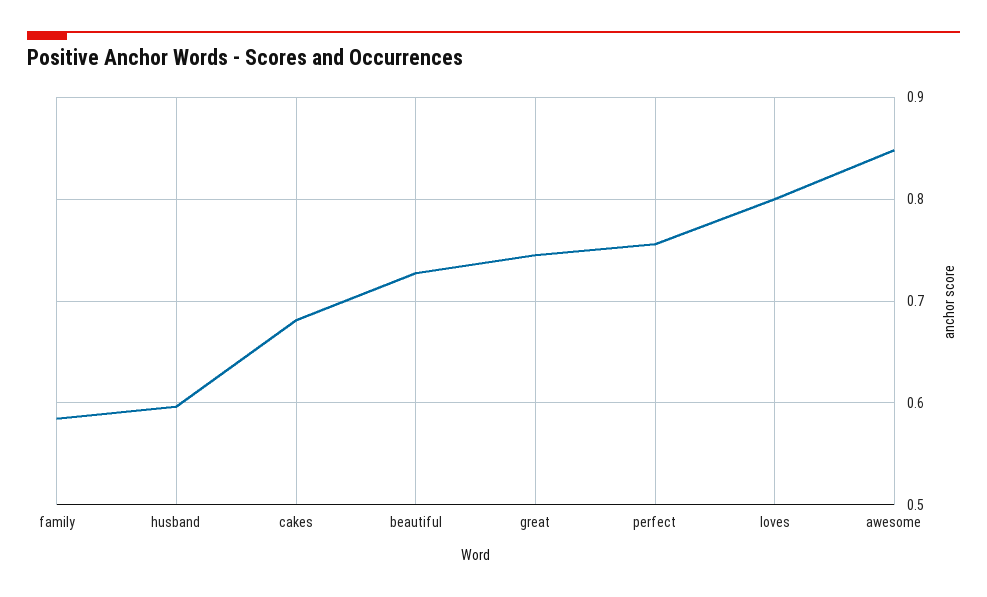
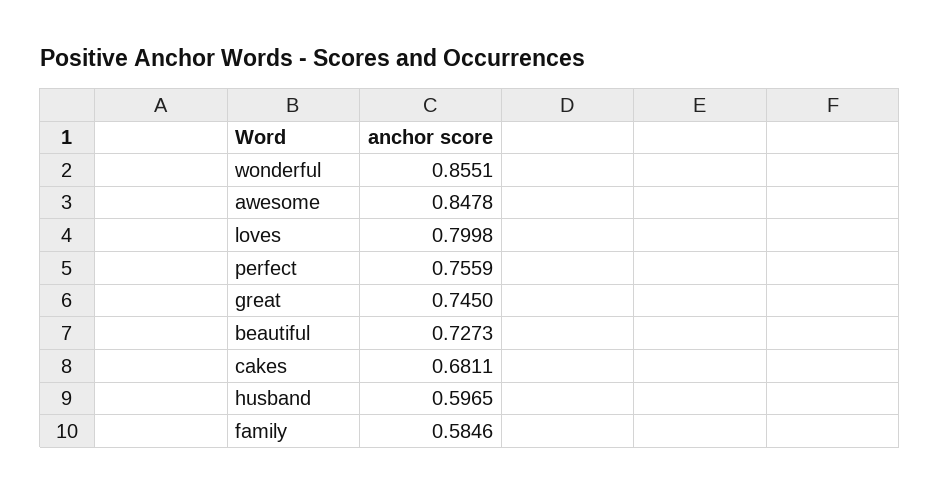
wonderful: none -> 0.8551

